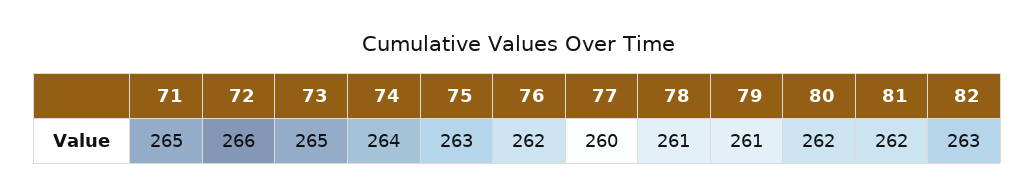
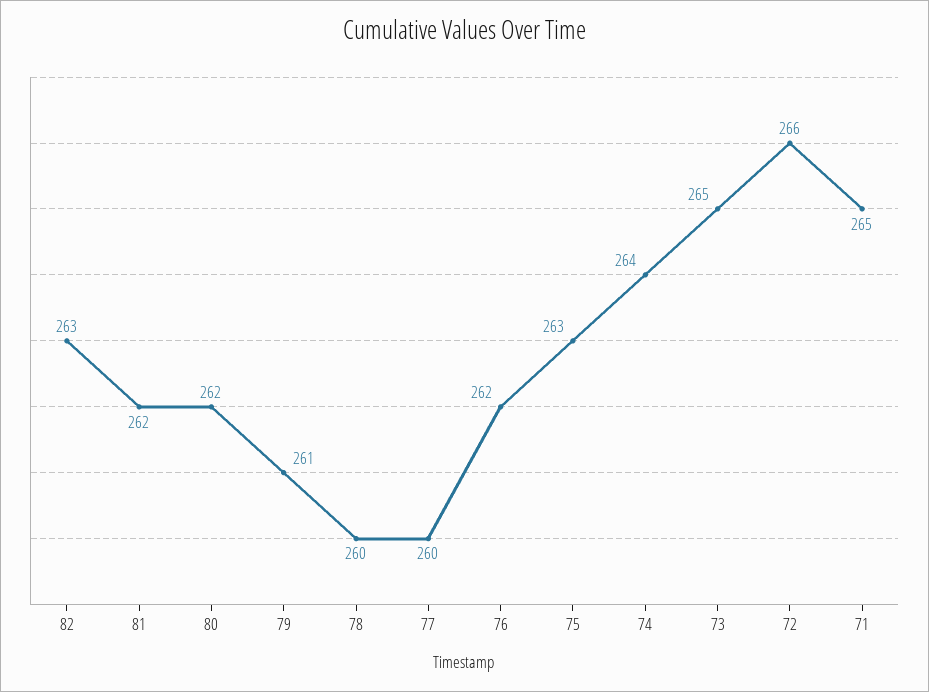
78: 261 -> 260

